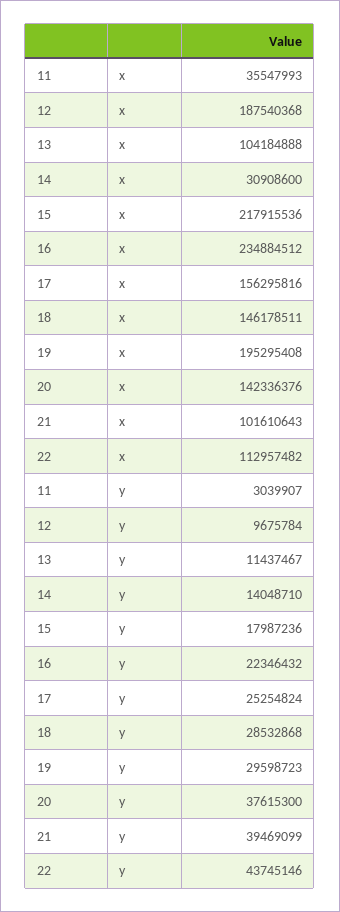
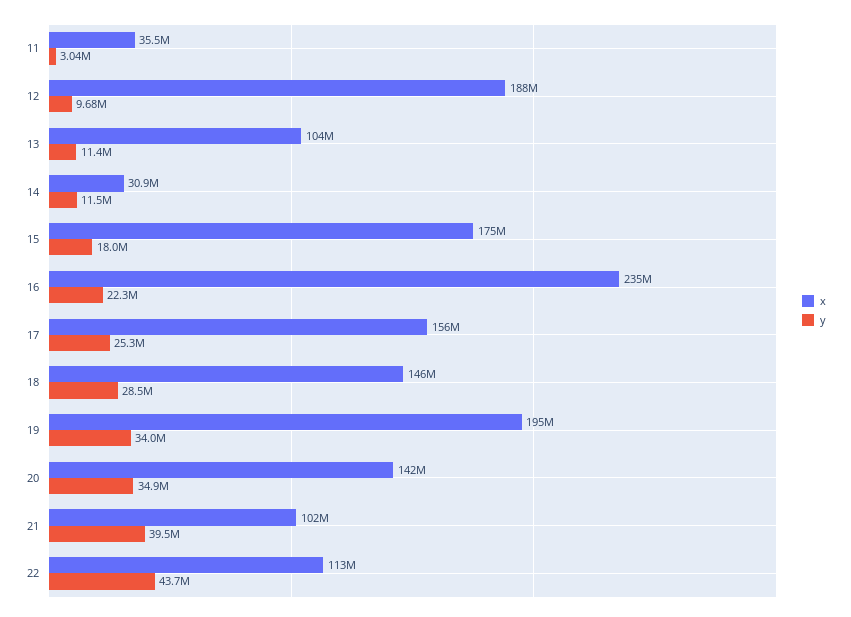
x, 15: 217915536 -> 175000000
y, 14: 14048710 -> 11500000
y, 19: 29598723 -> 34000000
y, 20: 37615300 -> 34900000

